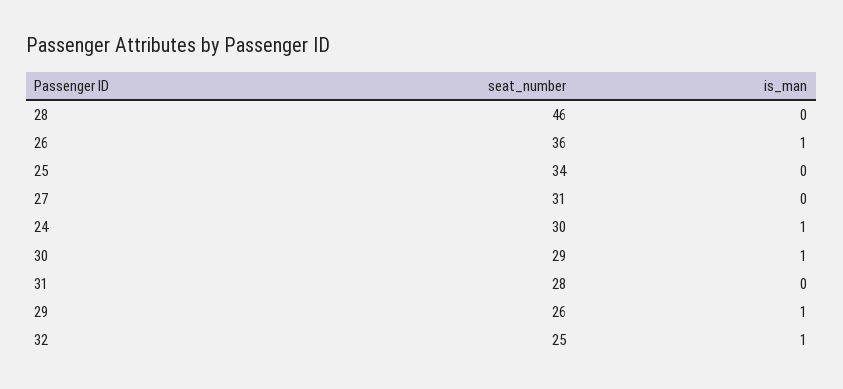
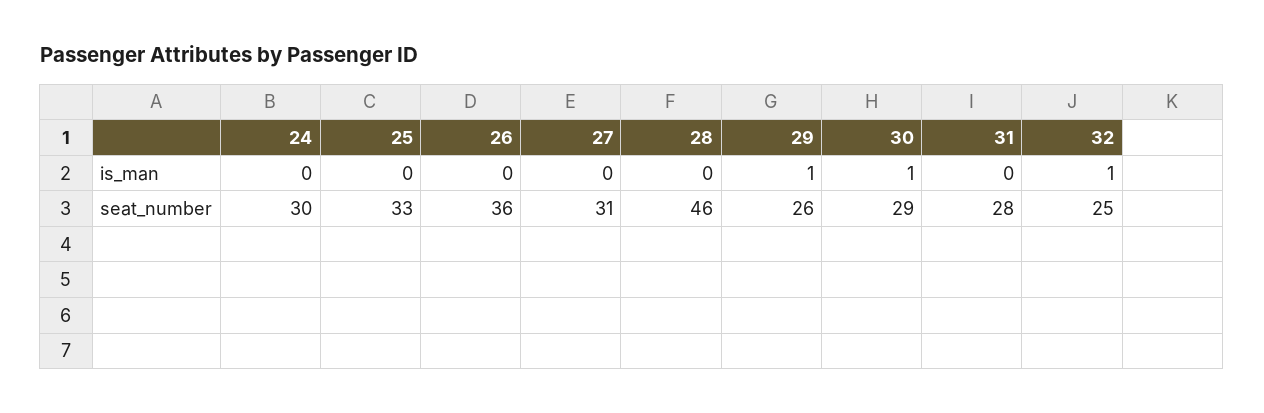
is_man, 26: 1 -> 0
seat_number, 25: 34 -> 33
is_man, 24: 1 -> 0

